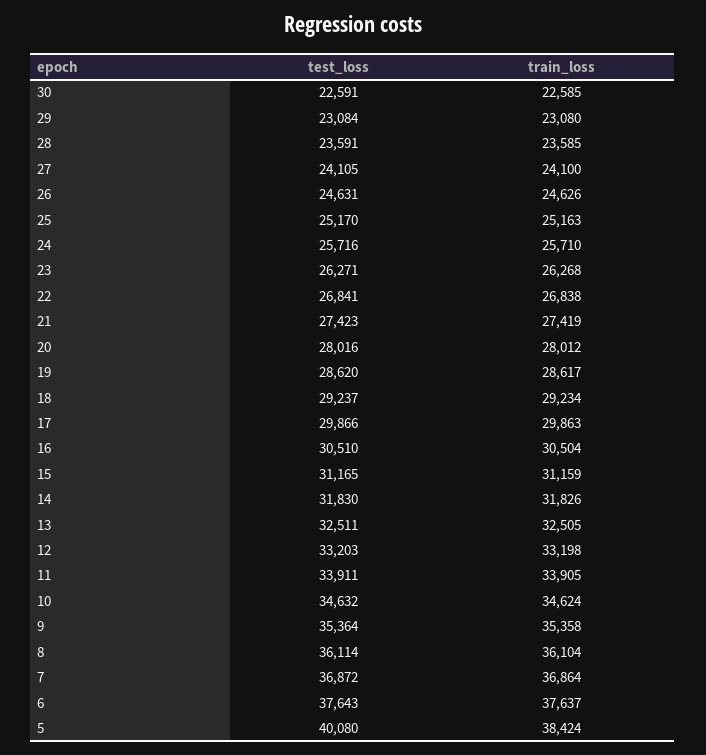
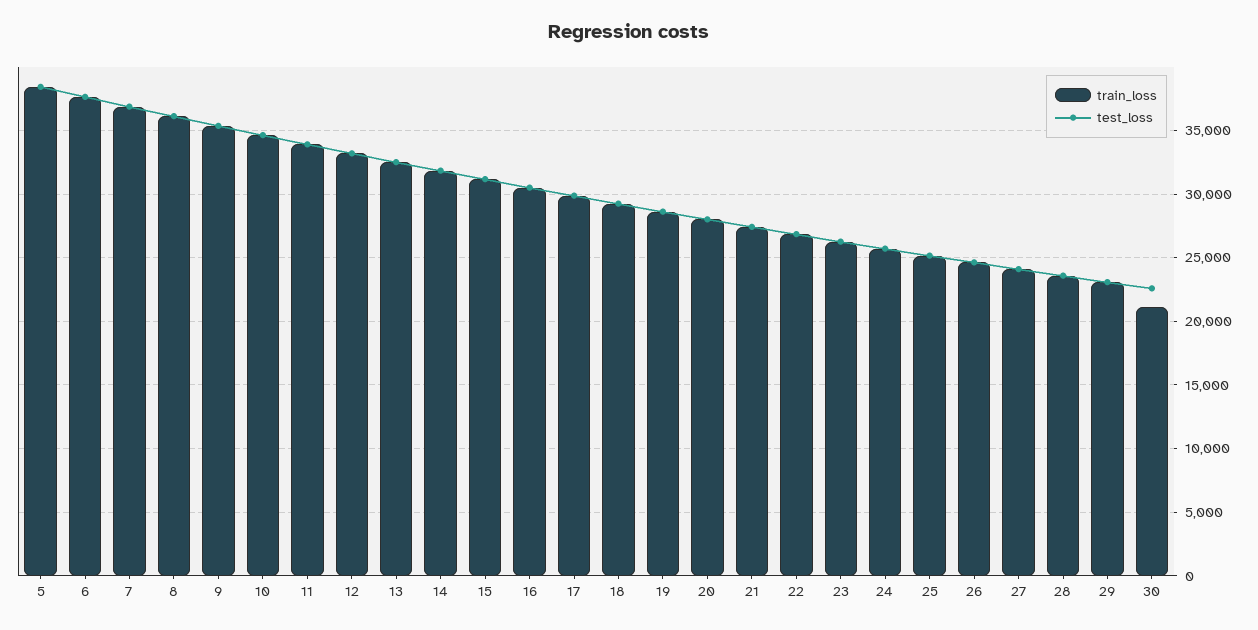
train_loss, 30: 22585 -> 21000
test_loss, 5: 40080 -> 38500

